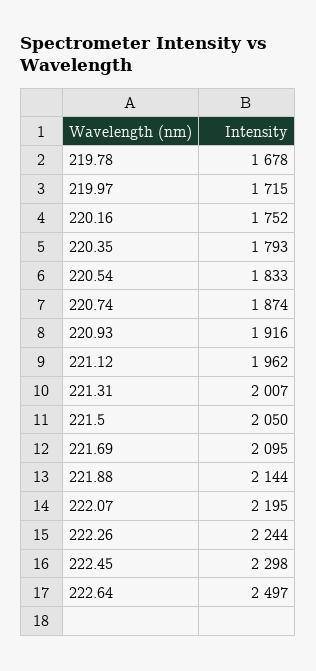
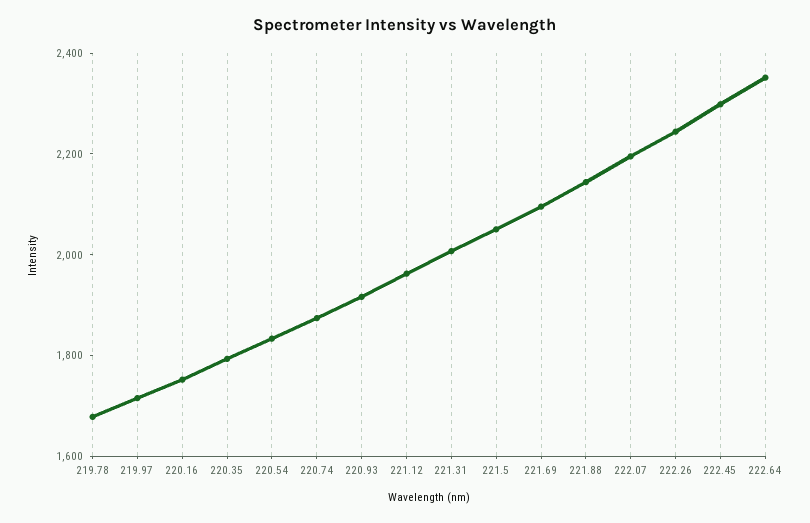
222.64: 2497 -> 2350

